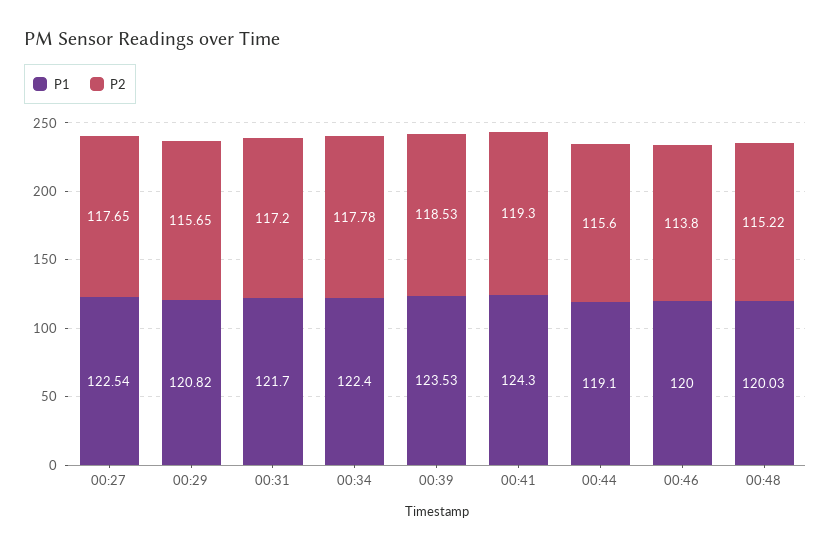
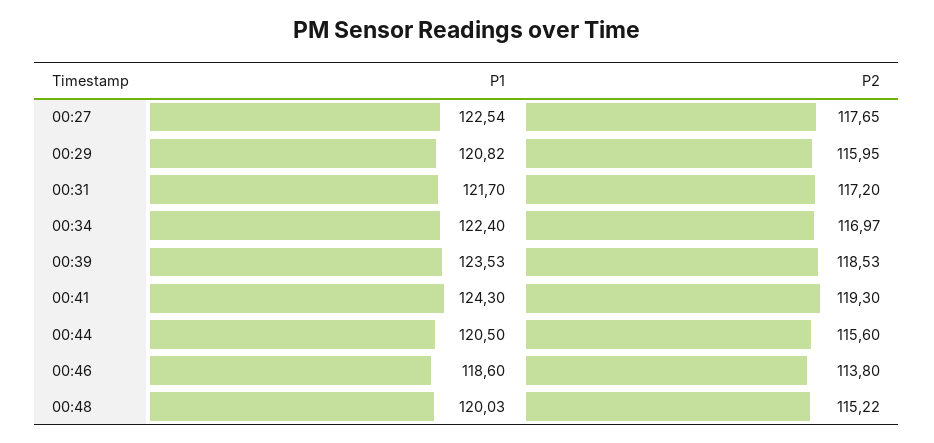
P2, 00:29: 115.65 -> 115.95
P2, 00:34: 117.78 -> 116.97
P1, 00:44: 119.1 -> 120.5
P1, 00:46: 120 -> 118.6

